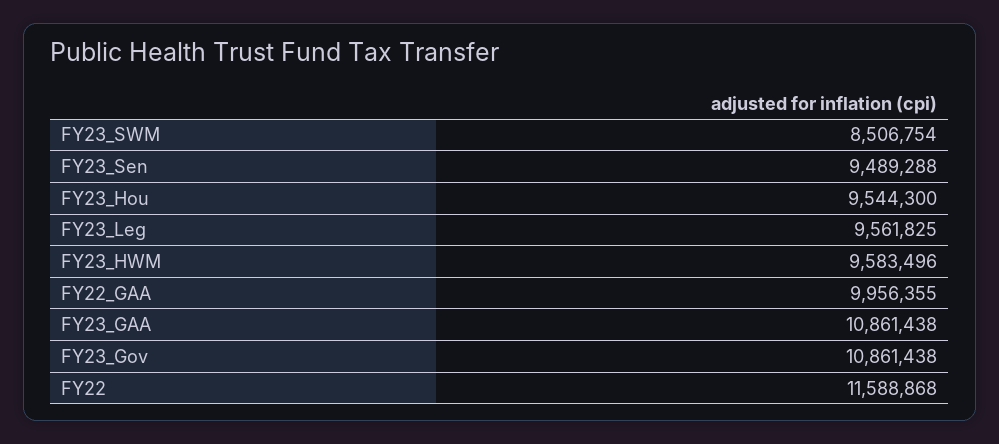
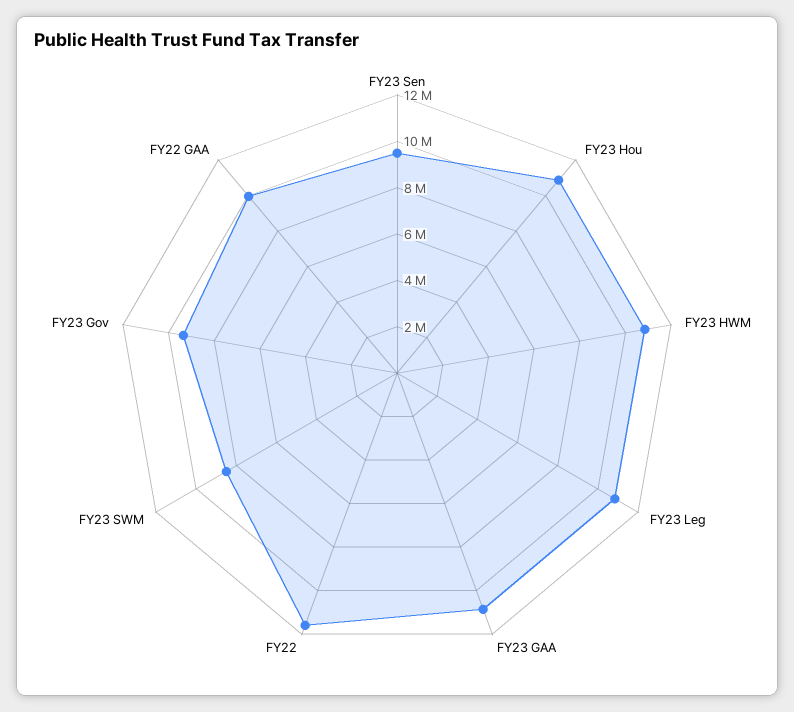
FY23_Hou: 9544300 -> 11000000
FY23_Leg: 9561825 -> 11000000
FY23_HWM: 9583496 -> 11000000
FY23_Gov: 10861438 -> 9500000

